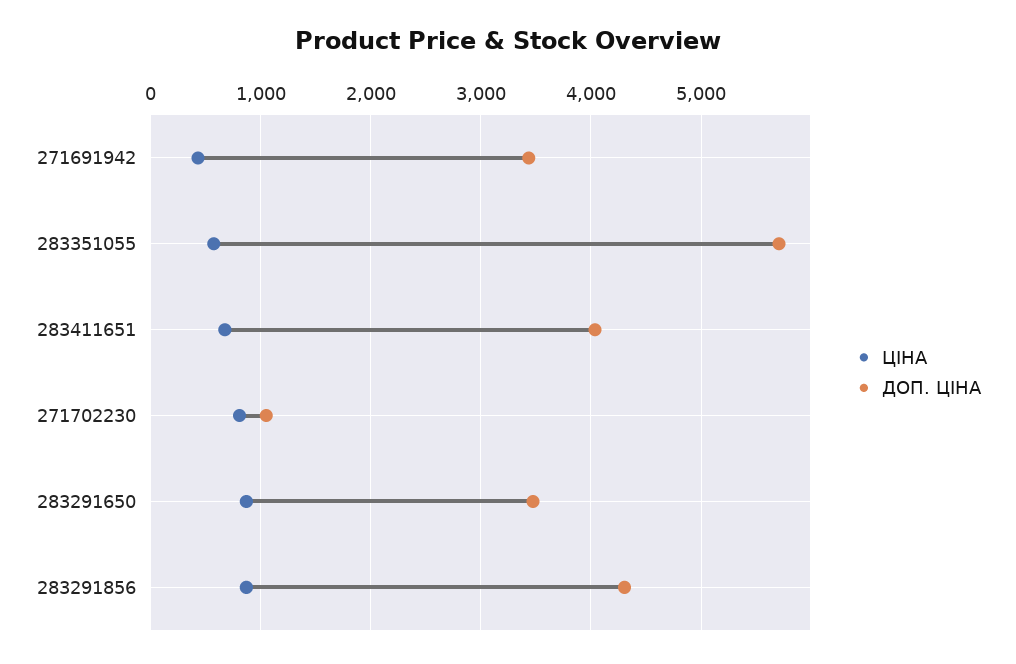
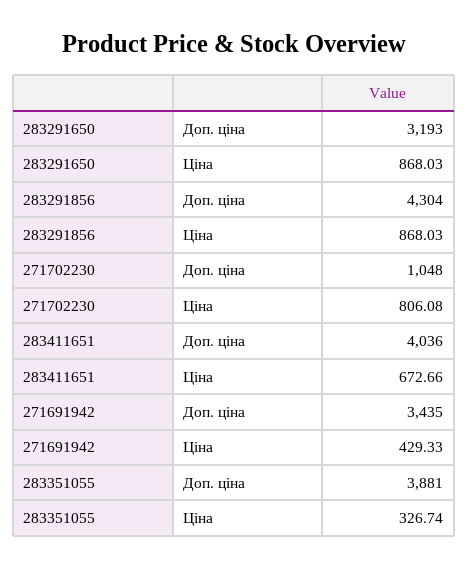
ЦІНА, 283351055: 600 -> 326.74
ДОП. ЦІНА, 283351055: 5700 -> 3881
ДОП. ЦІНА, 283291650: 3500 -> 3193

